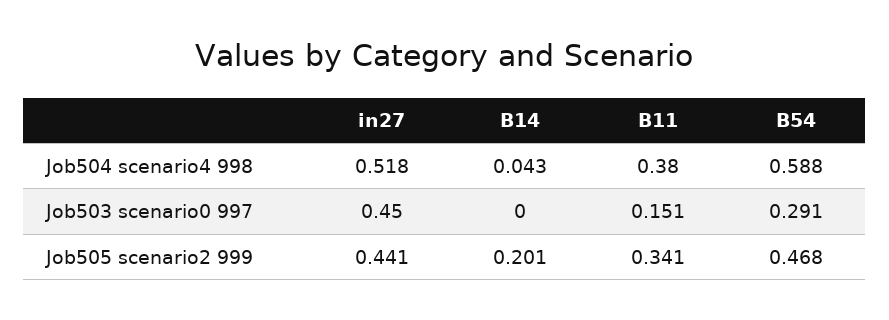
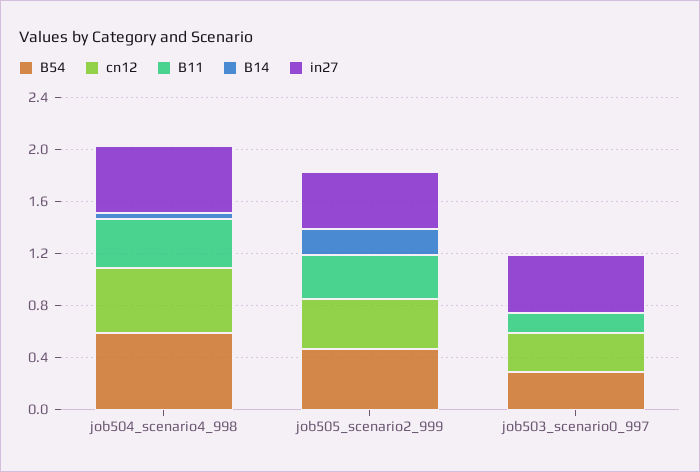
cn12, Job504 scenario4 998: none -> 0.5
cn12, Job505 scenario2 999: none -> 0.4
cn12, Job503 scenario0 997: none -> 0.3

